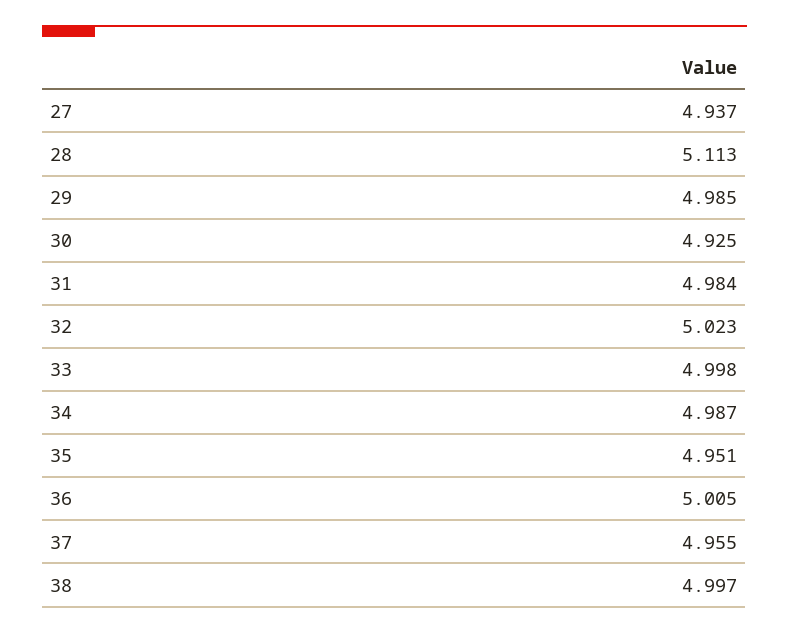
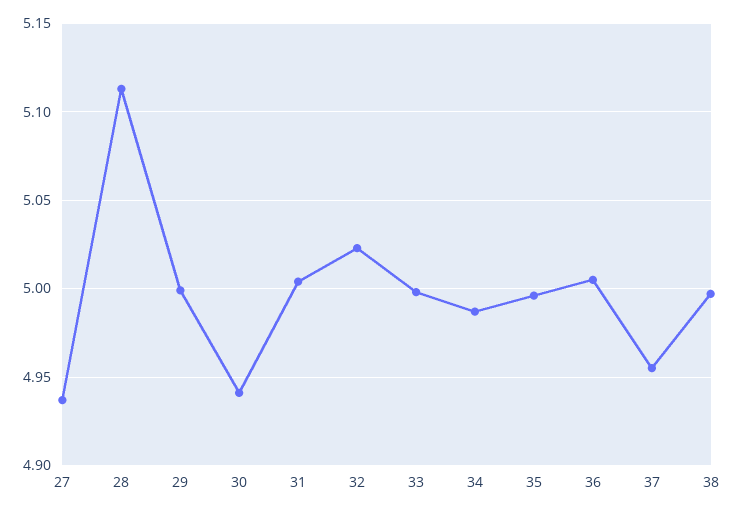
29: 4.985 -> 5
30: 4.925 -> 4.94
31: 4.984 -> 5.005
35: 4.951 -> 4.995

